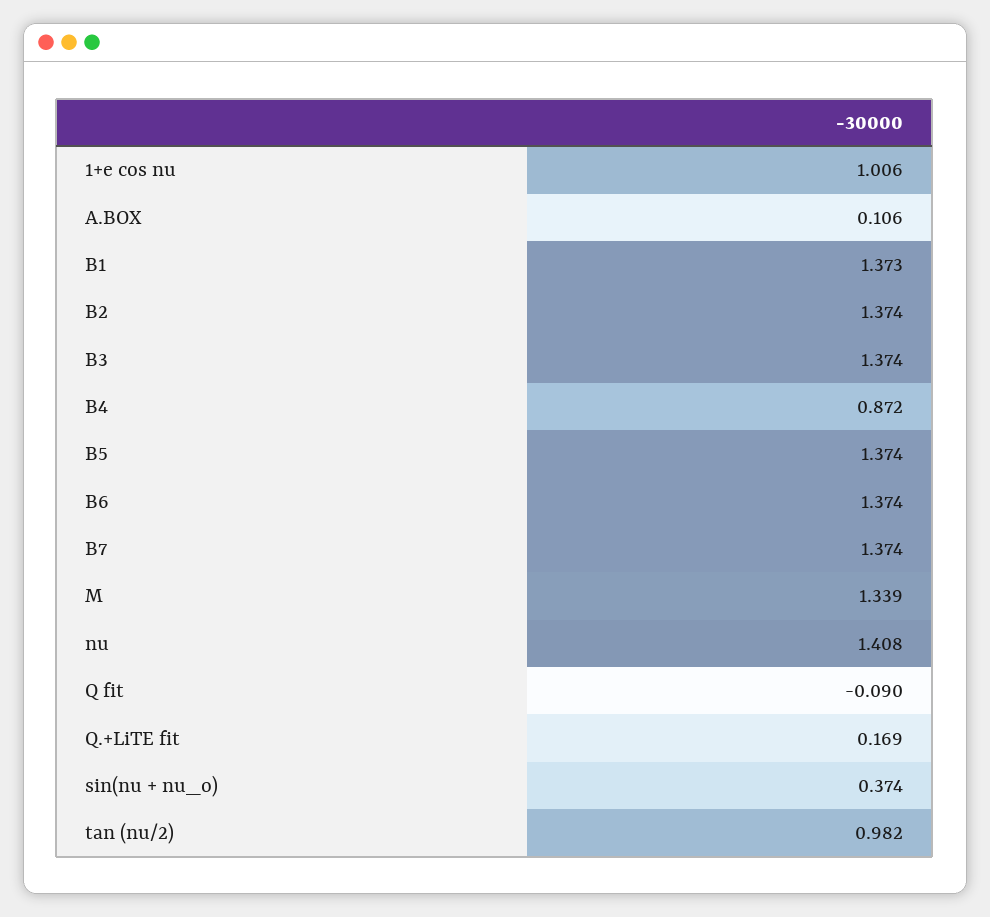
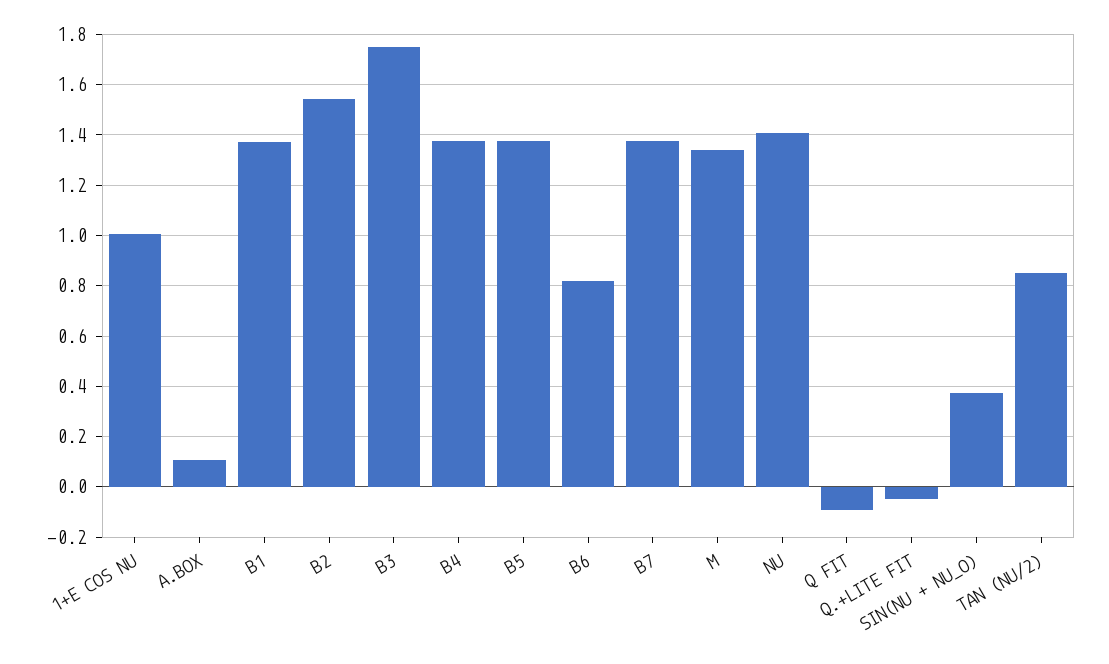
B2: 1.374 -> 1.55
B3: 1.374 -> 1.75
B4: 0.872 -> 1.375
B6: 1.374 -> 0.825
Q.+LiTE fit: 0.169 -> -0.05
tan (nu/2): 0.982 -> 0.85

